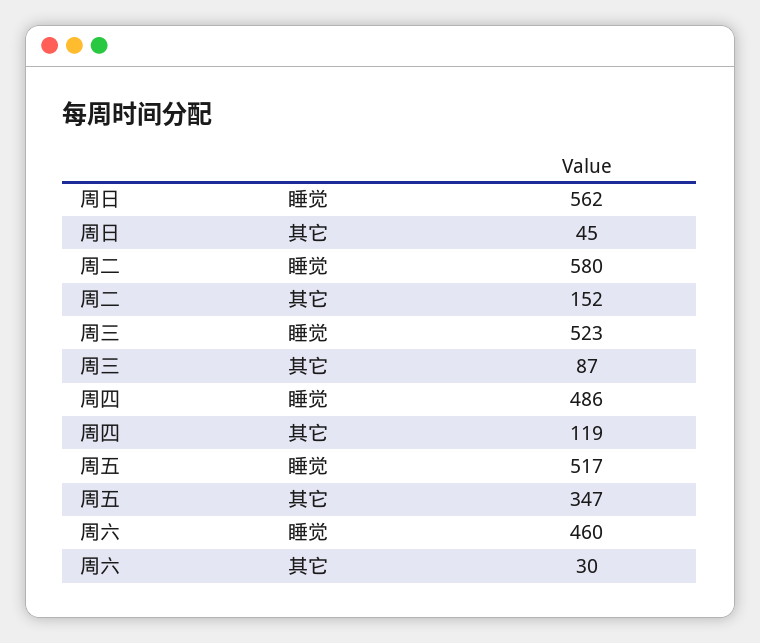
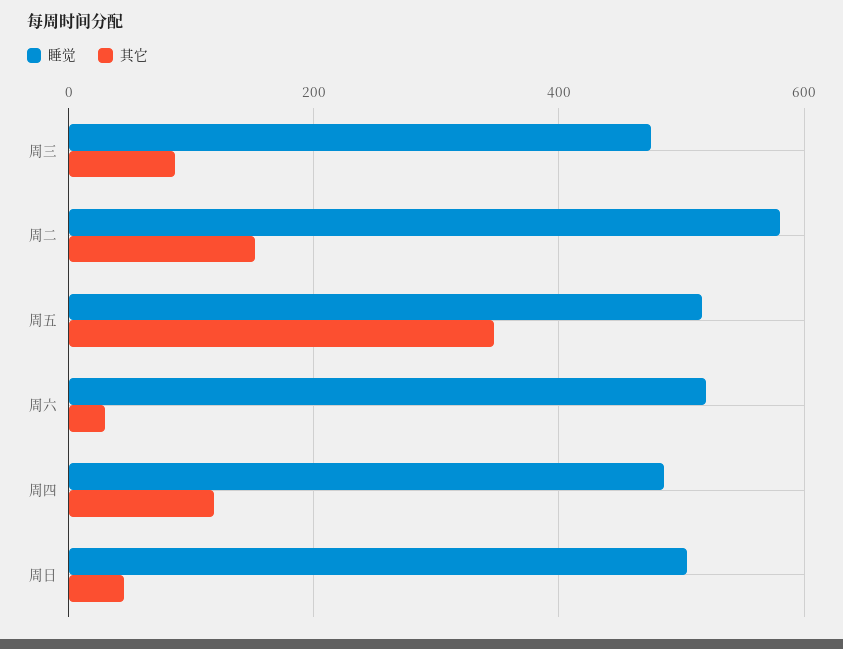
睡觉, 周日: 562 -> 500
睡觉, 周三: 523 -> 480
睡觉, 周六: 460 -> 520

